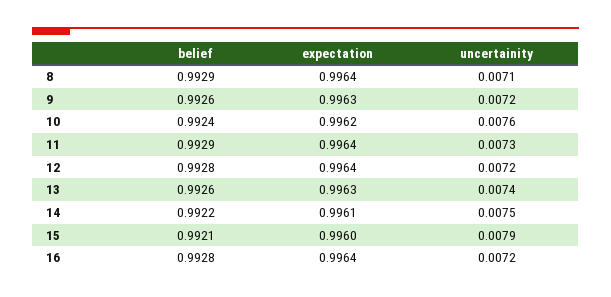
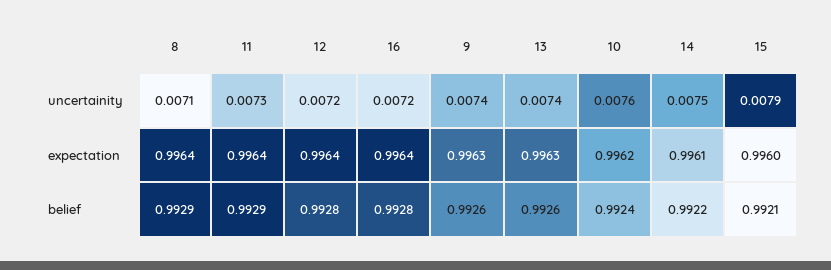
uncertainity, 9: 0.0072 -> 0.0074

